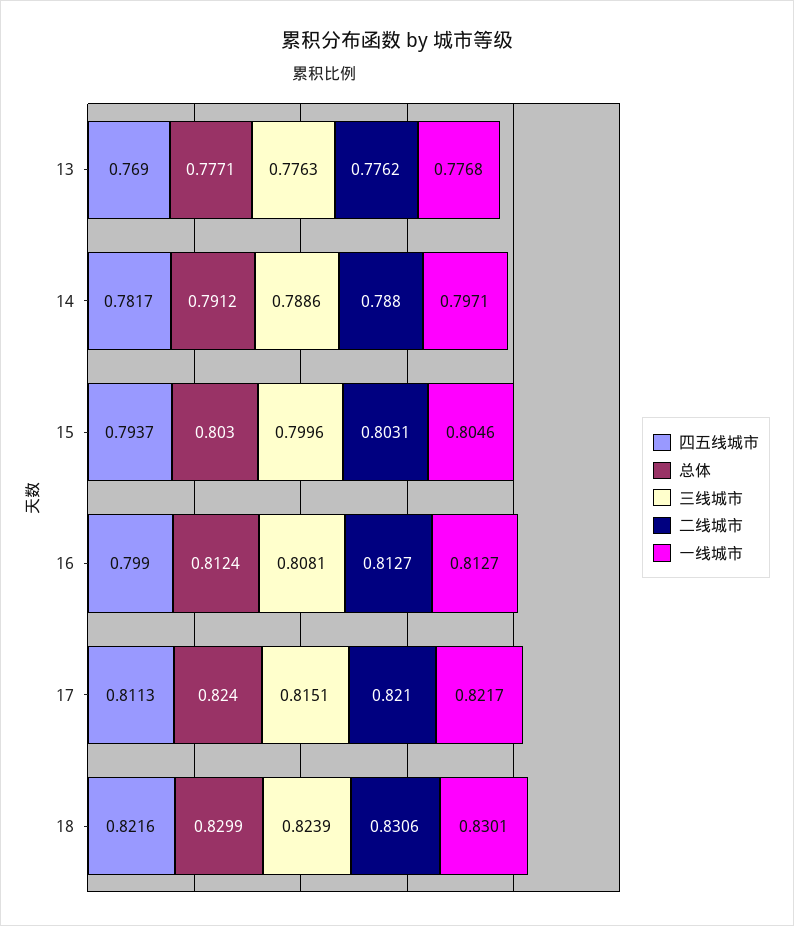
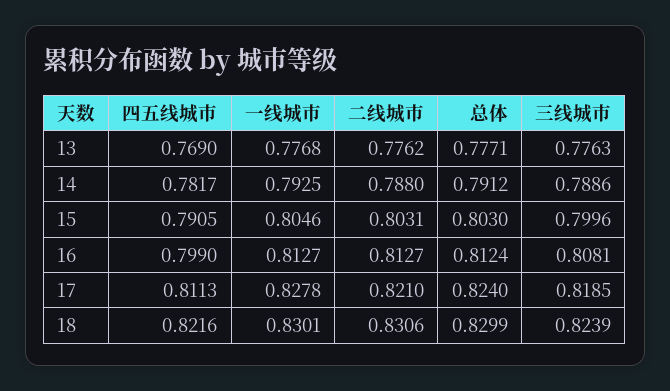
一线城市, 14: 0.7971 -> 0.7925
四五线城市, 15: 0.7937 -> 0.7905
三线城市, 17: 0.8151 -> 0.8185
一线城市, 17: 0.8217 -> 0.8278

